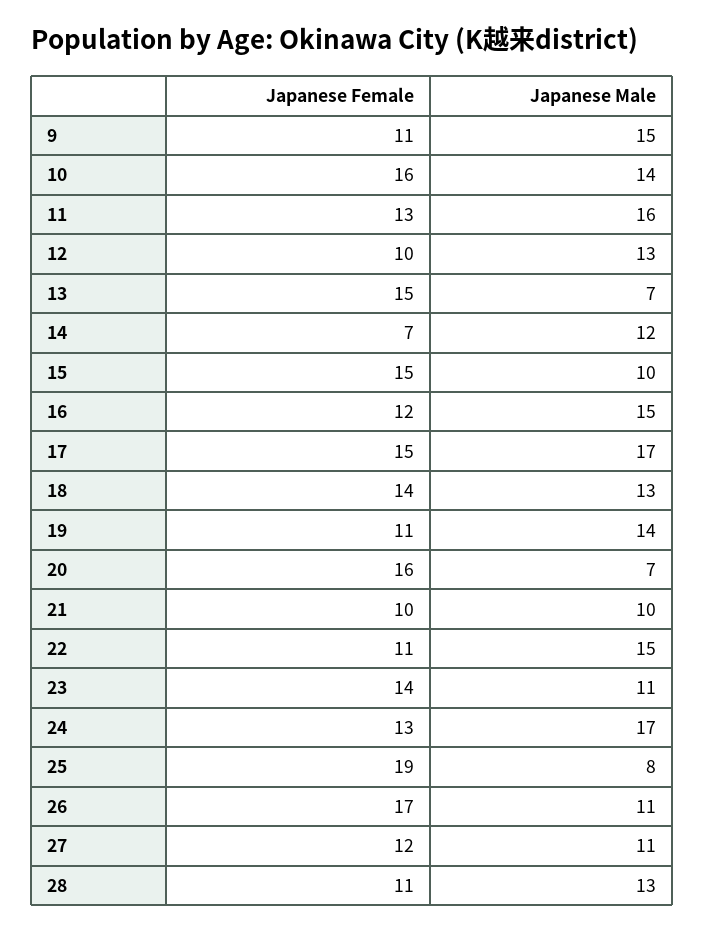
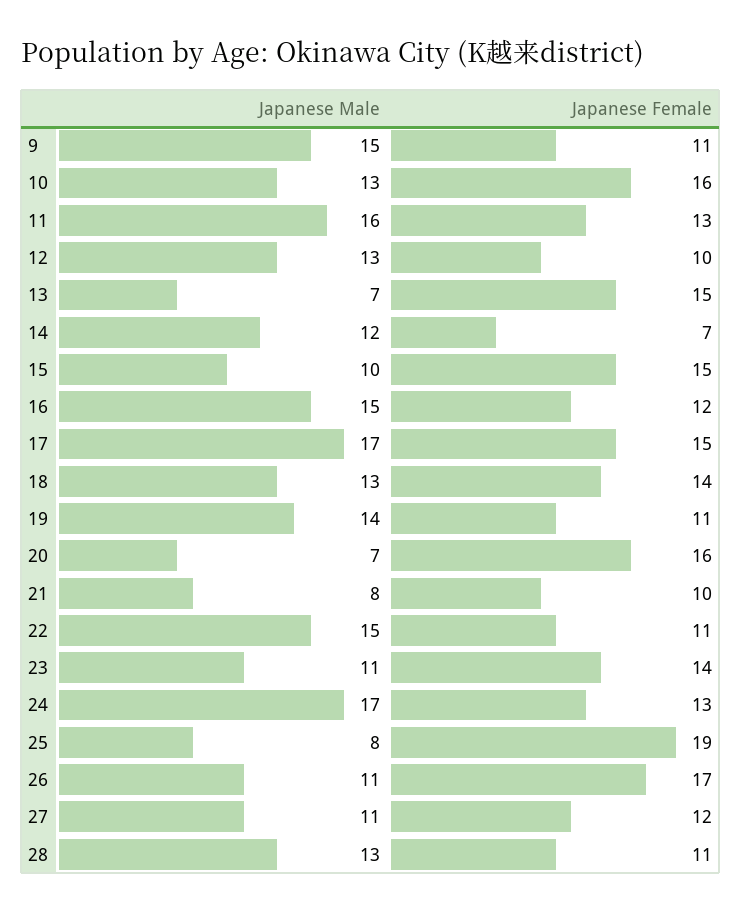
Japanese Male, 10: 14 -> 13
Japanese Male, 21: 10 -> 8

